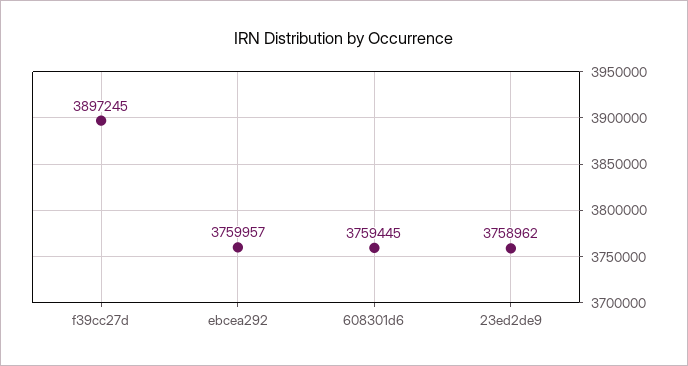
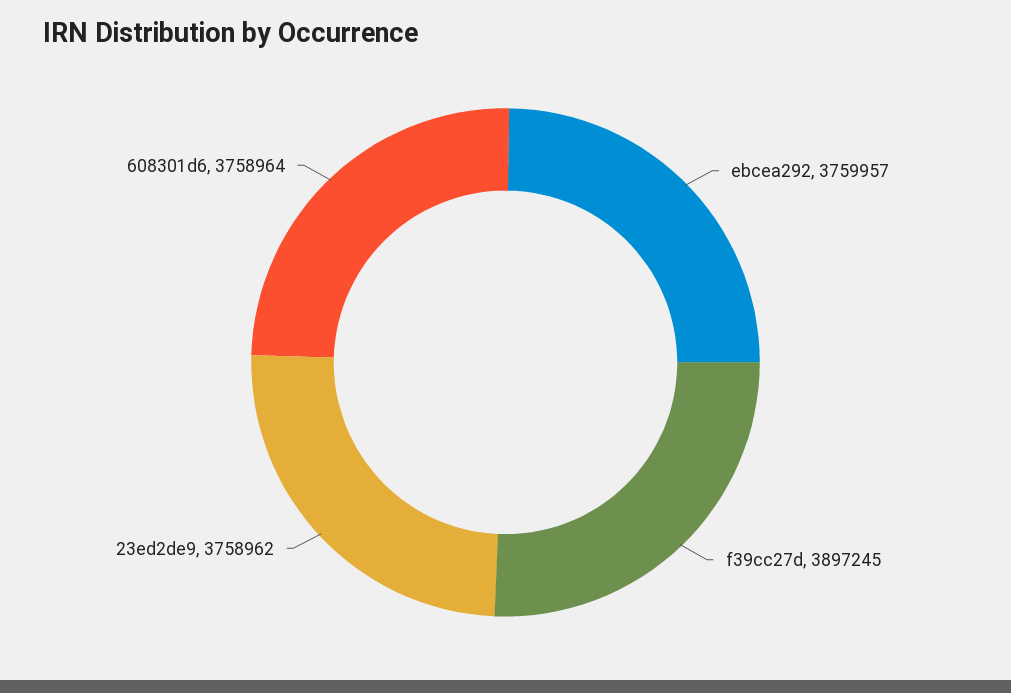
608301d6: 3759445 -> 3758964

